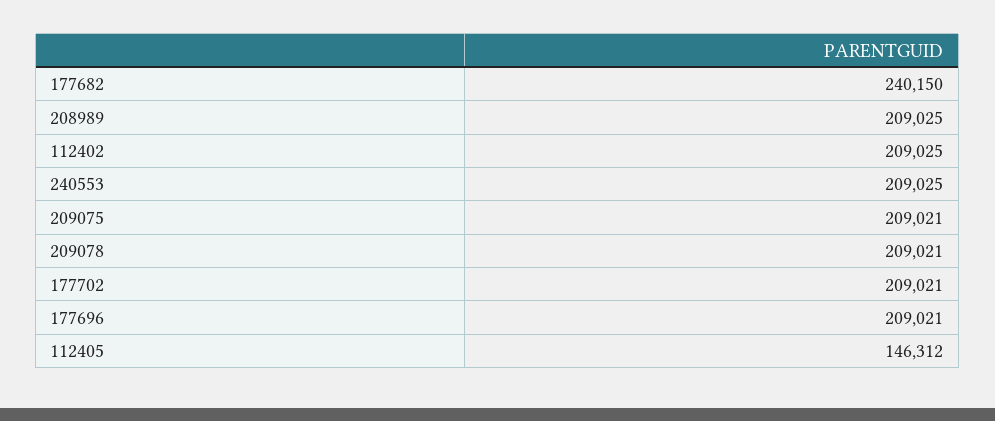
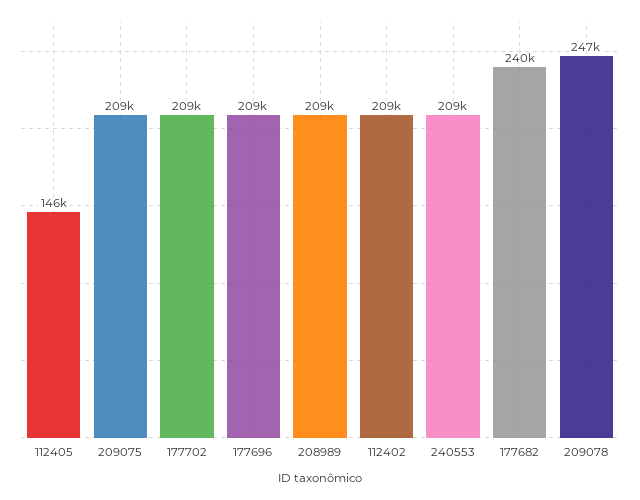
209078: 209021 -> 247000

